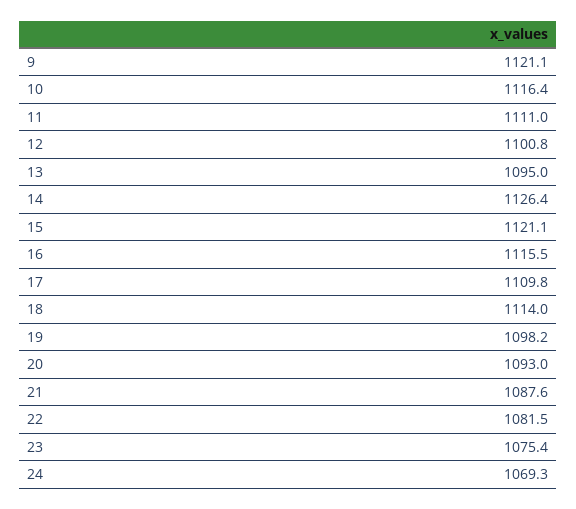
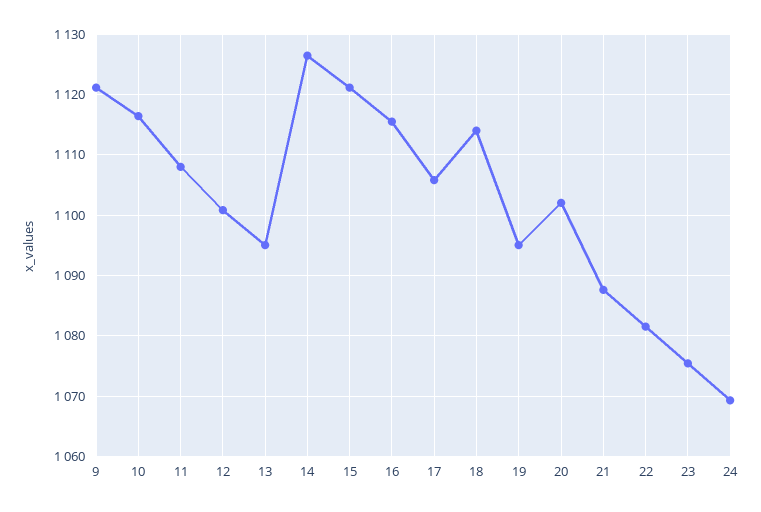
11: 1111 -> 1108
17: 1109.8 -> 1106
19: 1098.2 -> 1095
20: 1093 -> 1102

